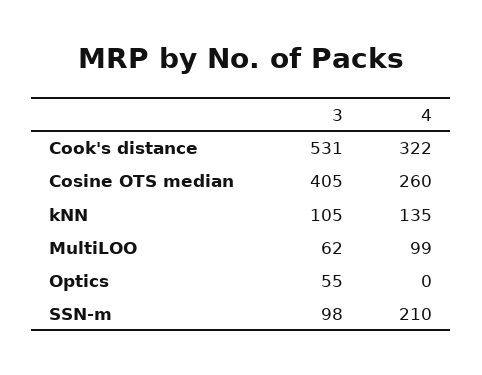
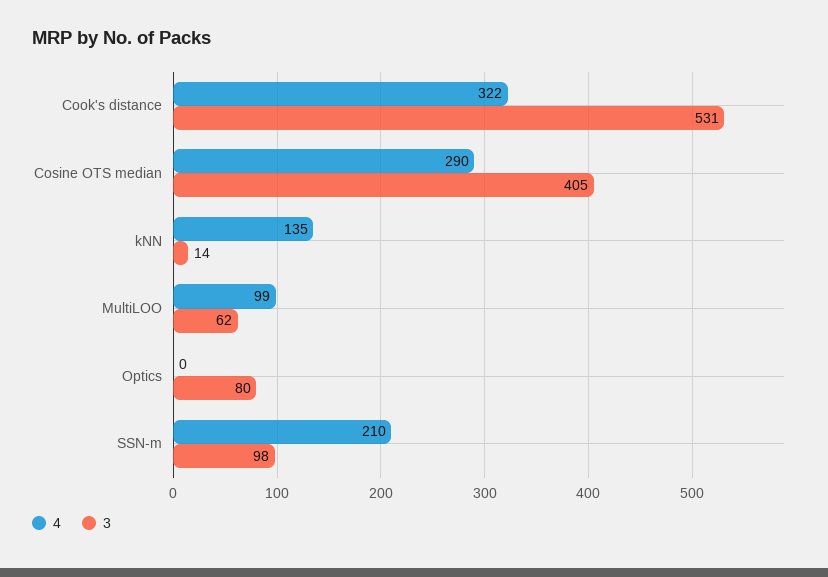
4, Cosine OTS median: 260 -> 290
3, kNN: 105 -> 14
3, Optics: 55 -> 80

